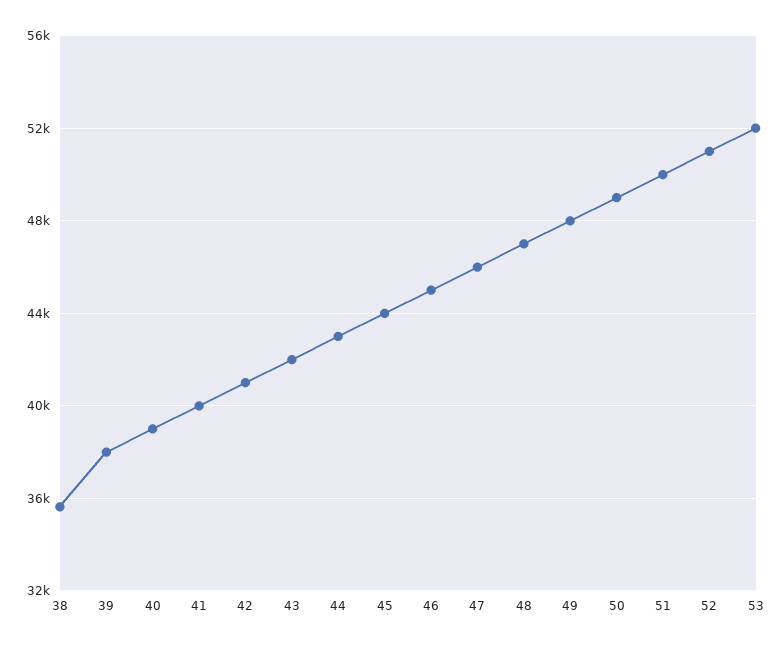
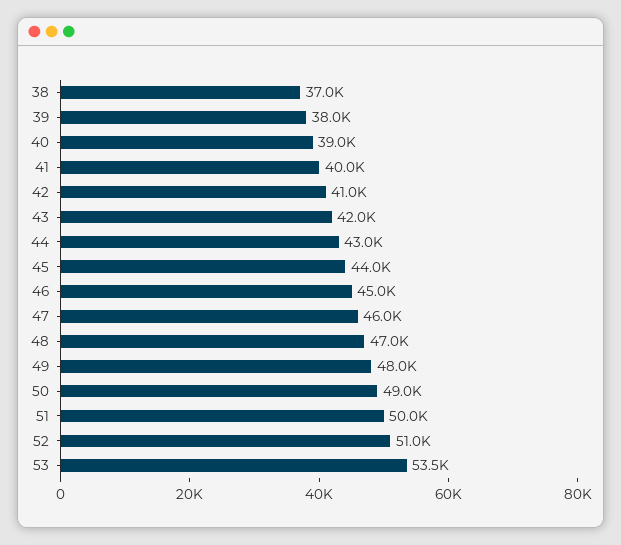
38: 35500 -> 37000
53: 52000 -> 53500

